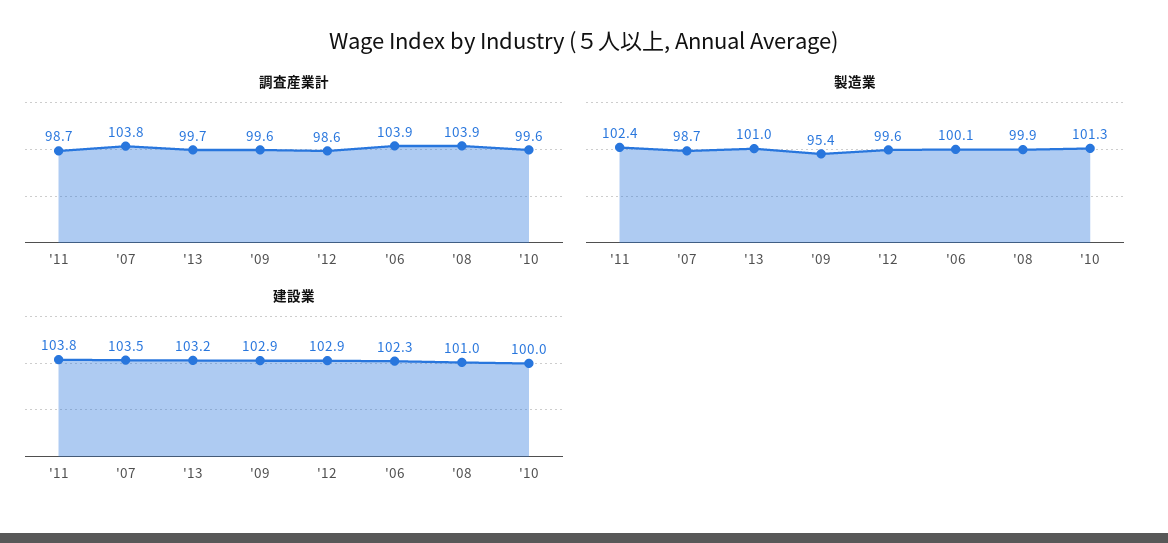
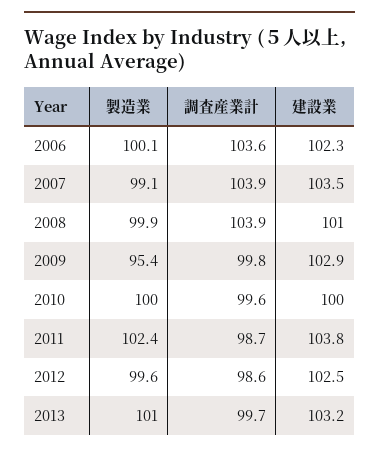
調査産業計, '07: 103.8 -> 103.9
調査産業計, '09: 99.6 -> 99.8
調査産業計, '06: 103.9 -> 103.6
製造業, '07: 98.7 -> 99.1
製造業, '10: 101.3 -> 100
建設業, '12: 102.9 -> 102.5

